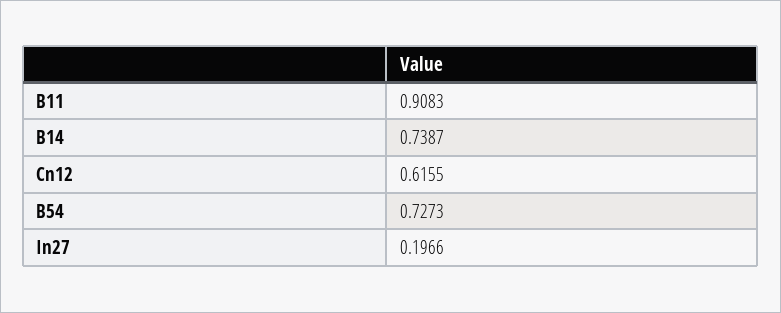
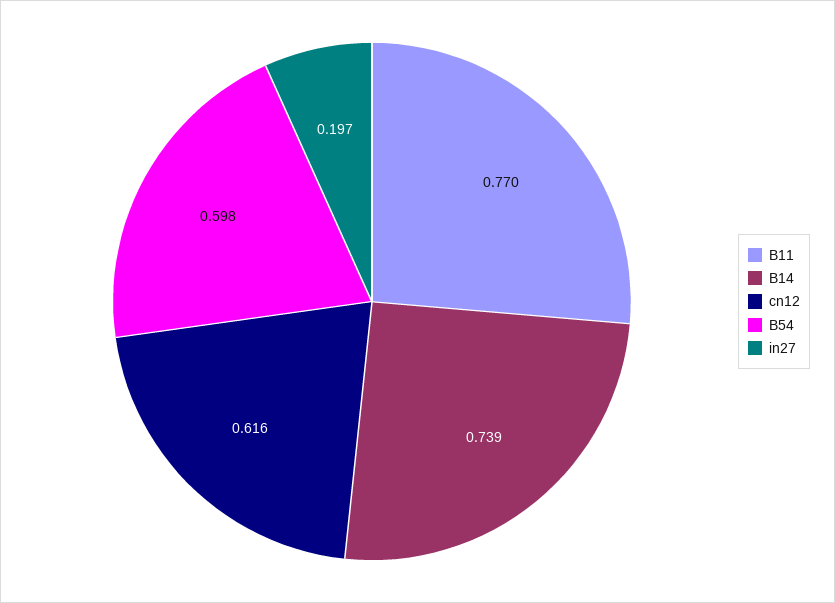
B11: 0.9083 -> 0.77
B54: 0.7273 -> 0.598

